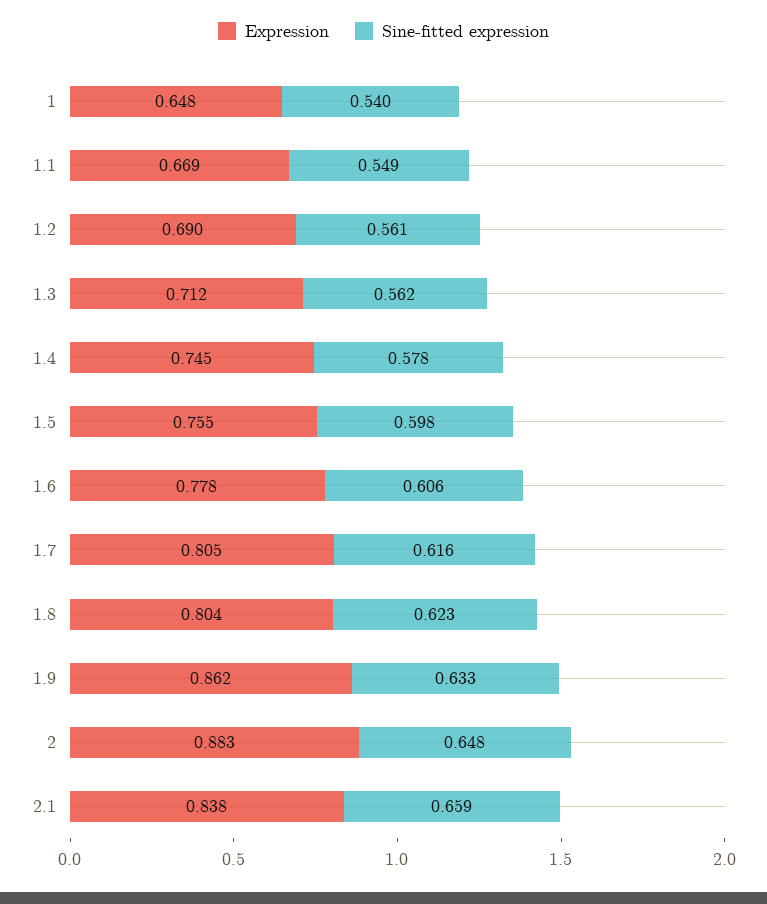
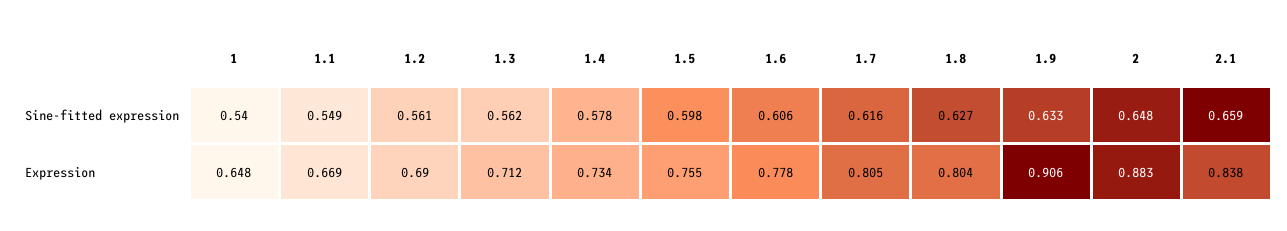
Expression, 1.4: 0.745 -> 0.734
Sine-fitted expression, 1.8: 0.623 -> 0.627
Expression, 1.9: 0.862 -> 0.906

